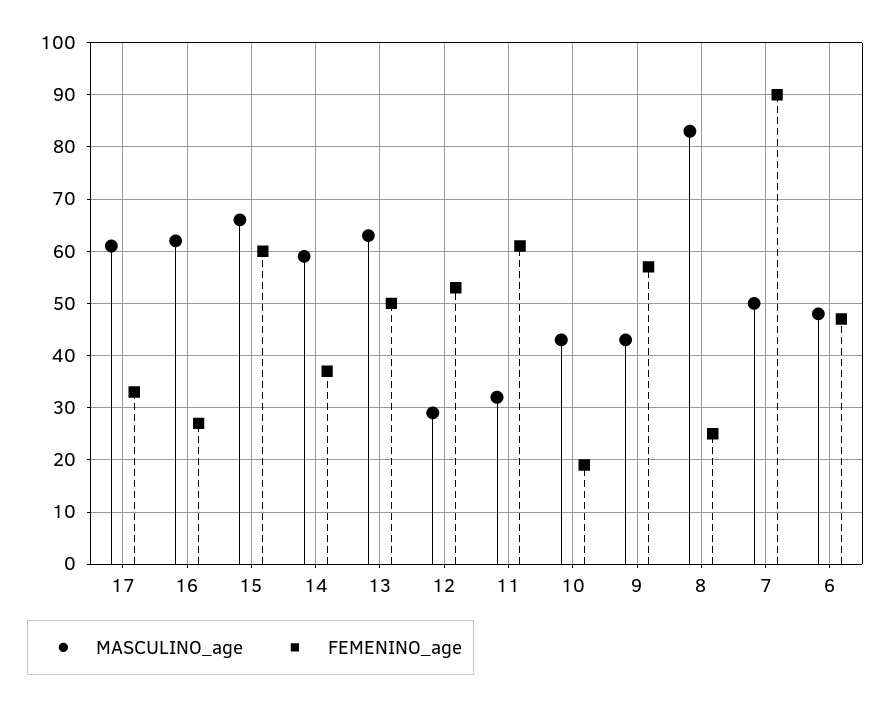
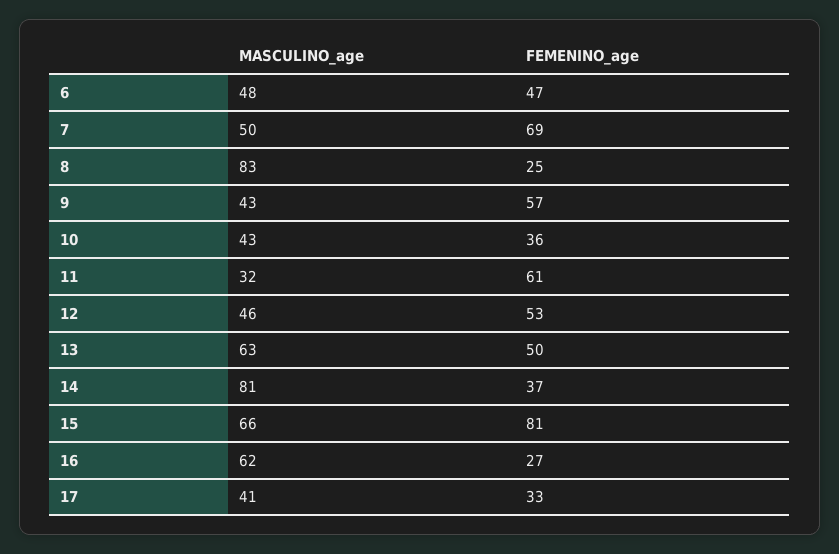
MASCULINO_age, 17: 60 -> 41
FEMENINO_age, 15: 60 -> 81
MASCULINO_age, 14: 60 -> 81
MASCULINO_age, 12: 30 -> 46
FEMENINO_age, 10: 20 -> 36
FEMENINO_age, 7: 90 -> 69

